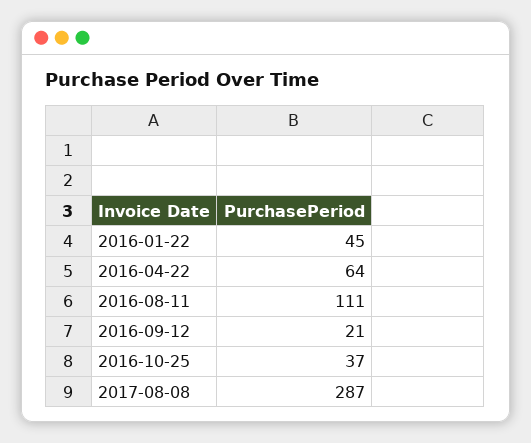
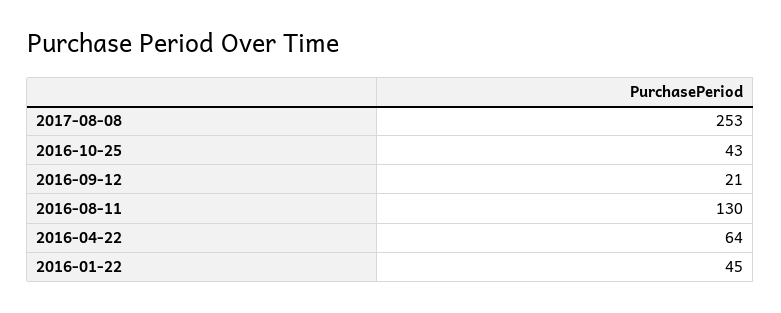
2016-08-11: 111 -> 130
2016-10-25: 37 -> 43
2017-08-08: 287 -> 253

